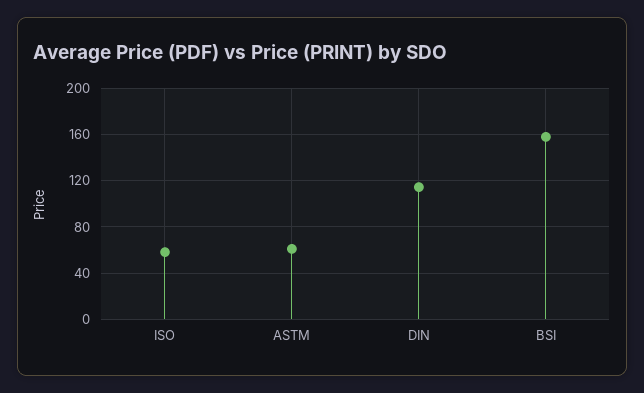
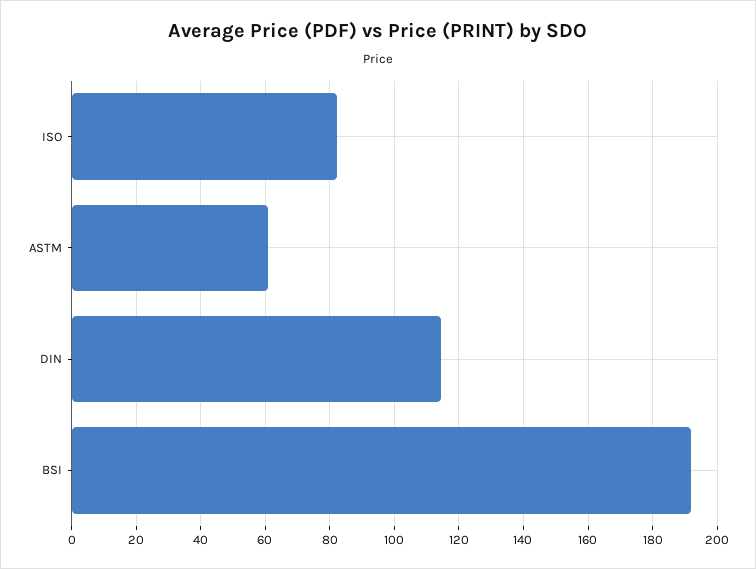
ISO: 60 -> 82
BSI: 160 -> 192

